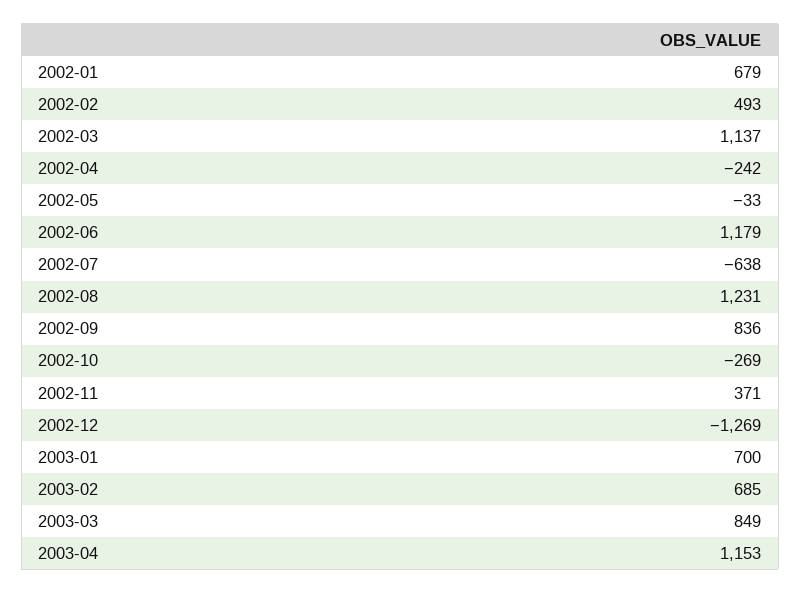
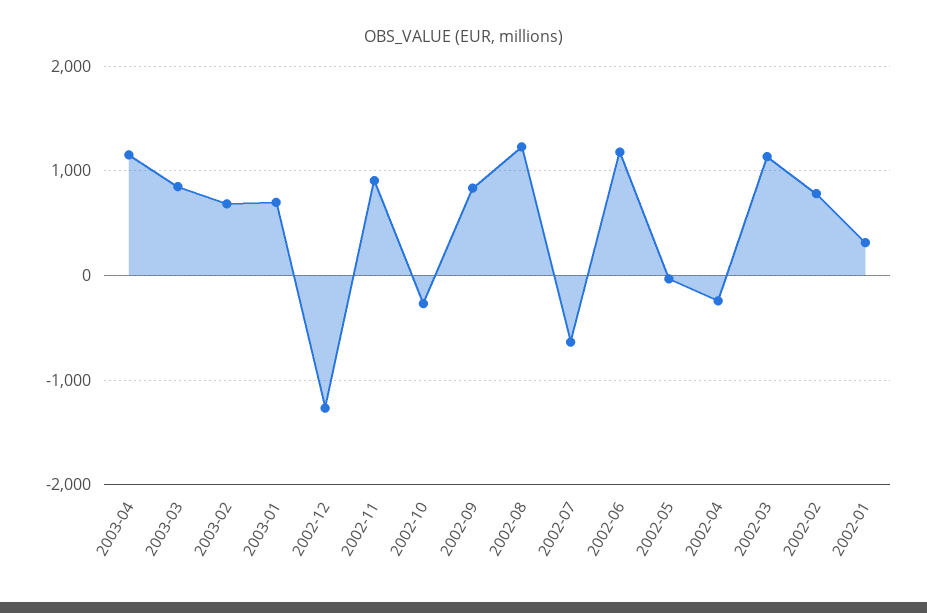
2002-01: 679 -> 300
2002-02: 493 -> 800
2002-11: 371 -> 900

